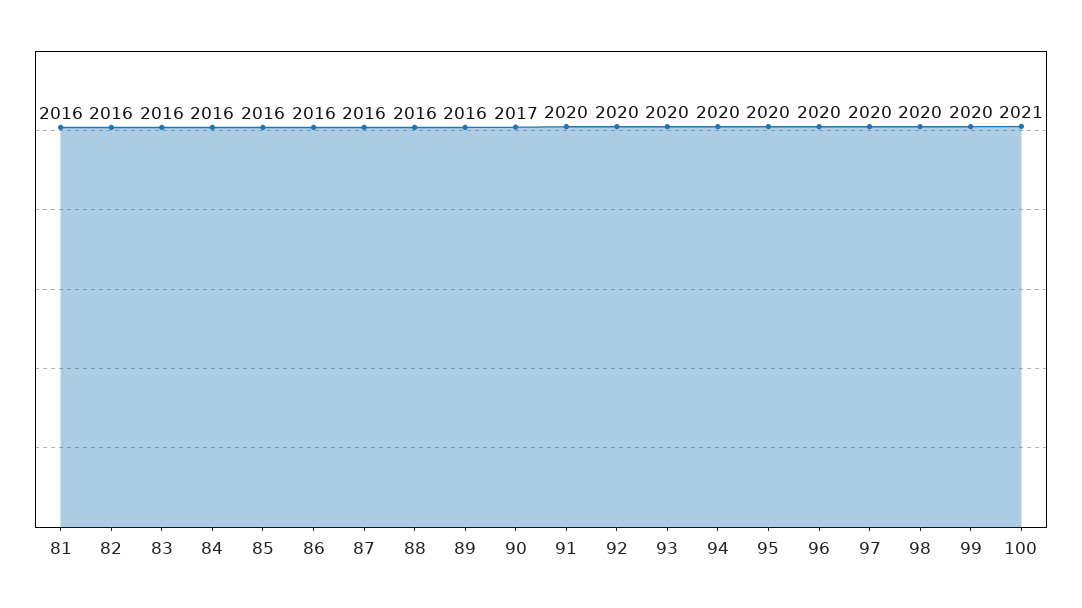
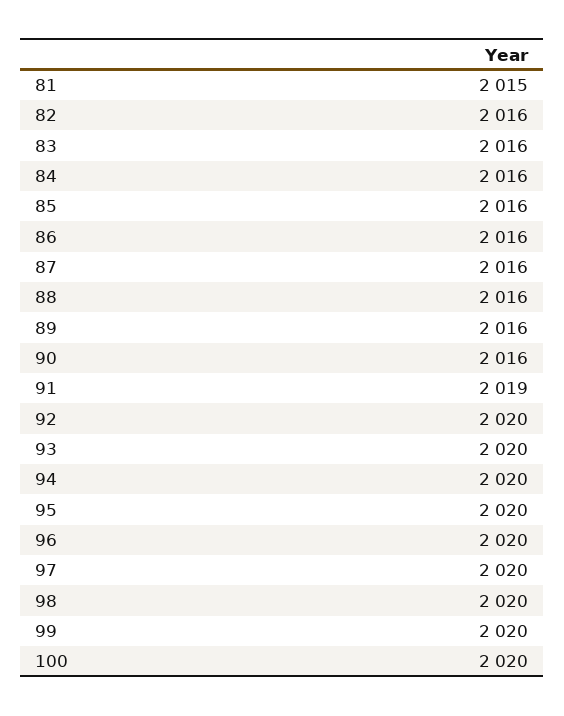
81: 2016 -> 2015
90: 2017 -> 2016
91: 2020 -> 2019
100: 2021 -> 2020

